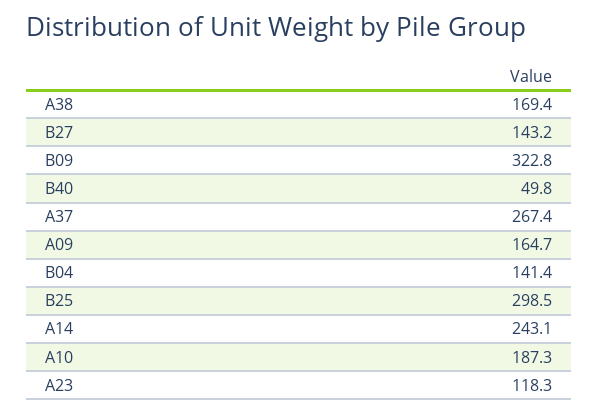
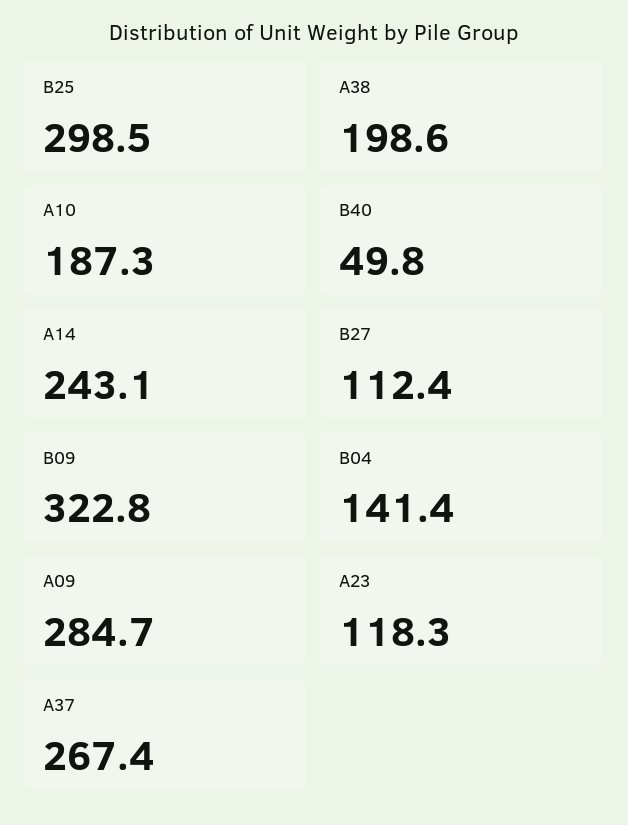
A38: 169.4 -> 198.6
B27: 143.2 -> 112.4
A09: 164.7 -> 284.7

